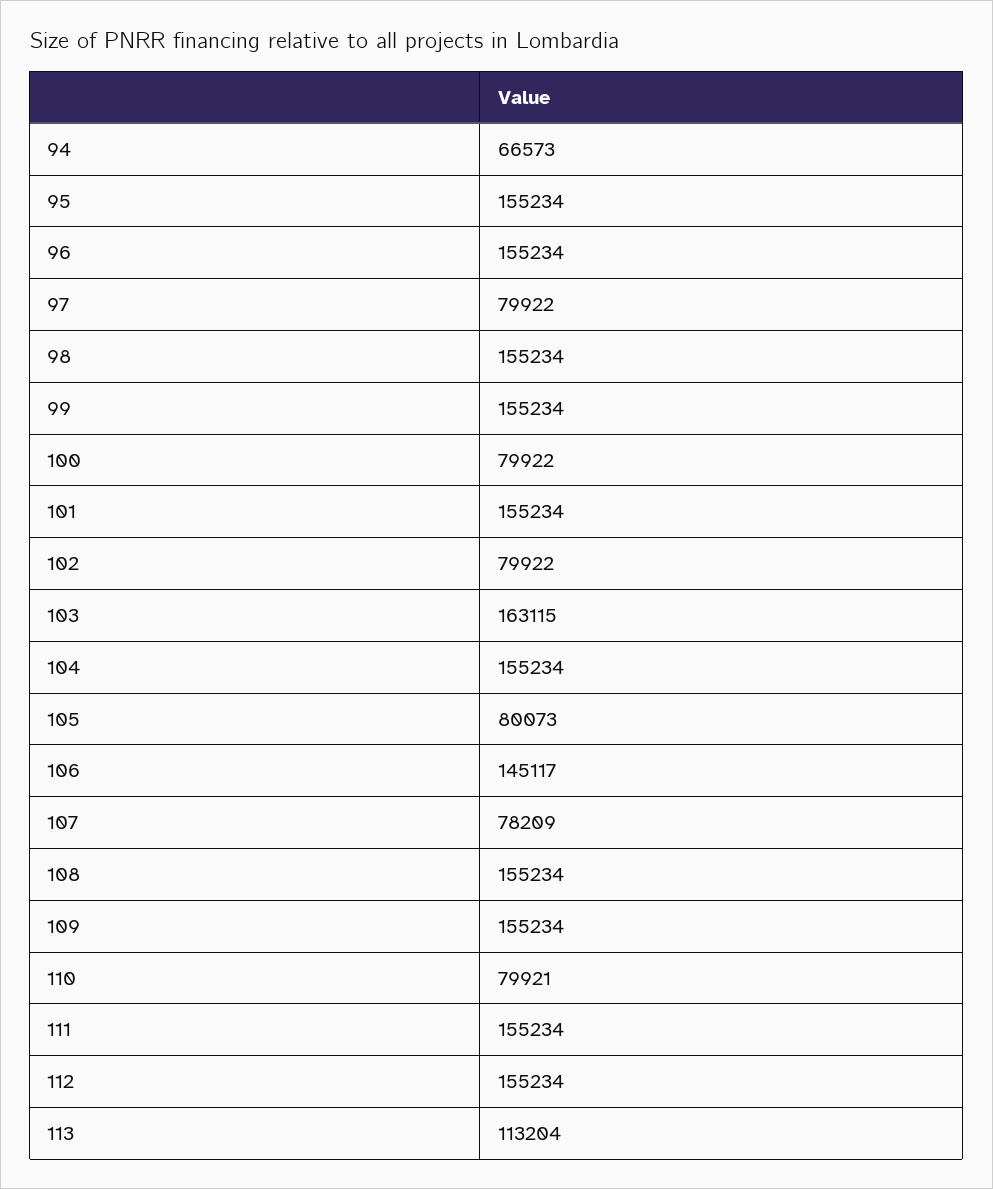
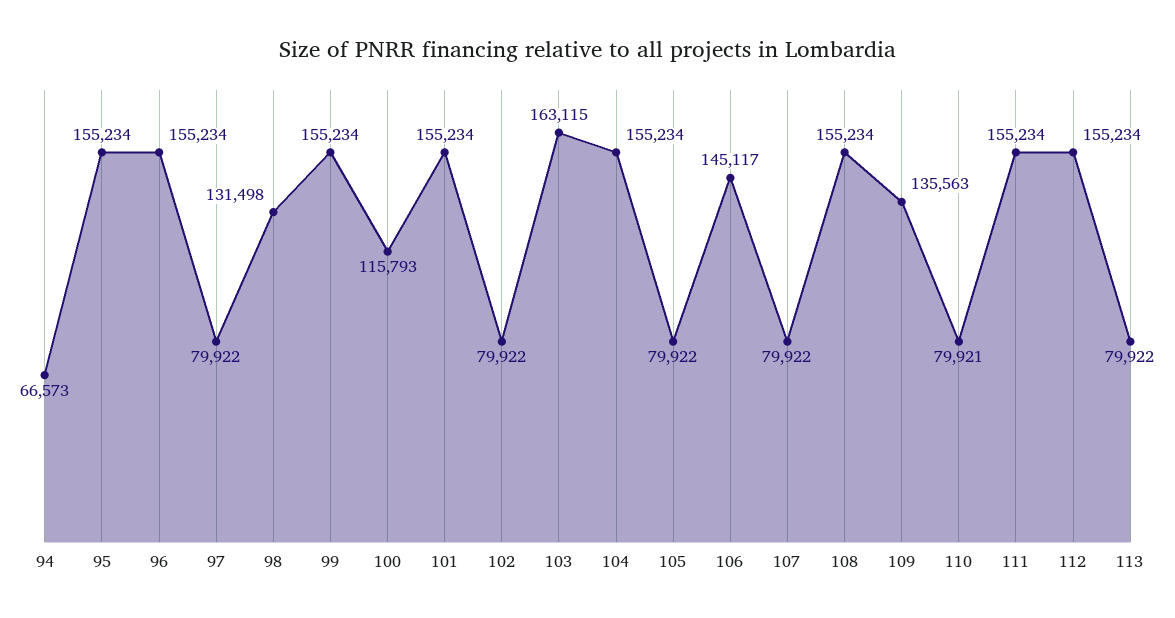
98: 155234 -> 131498
100: 79922 -> 115793
105: 80073 -> 79922
107: 78209 -> 79922
109: 155234 -> 135563
113: 113204 -> 79922

